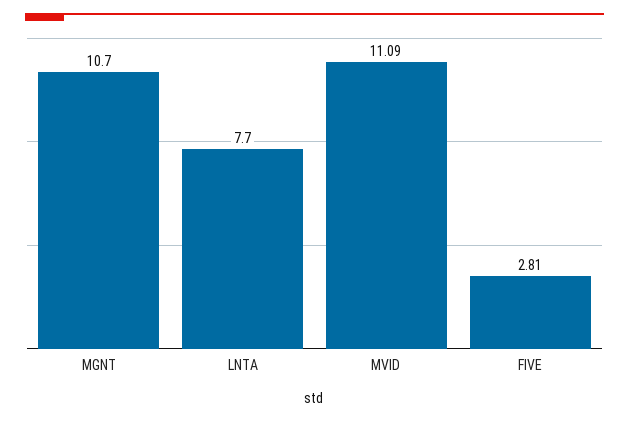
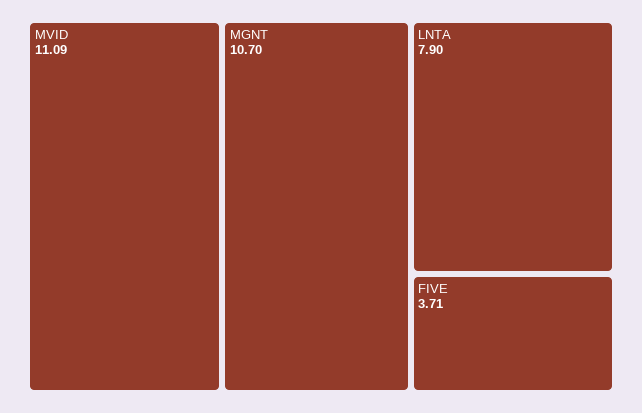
LNTA: 7.7 -> 7.9
FIVE: 2.81 -> 3.71

